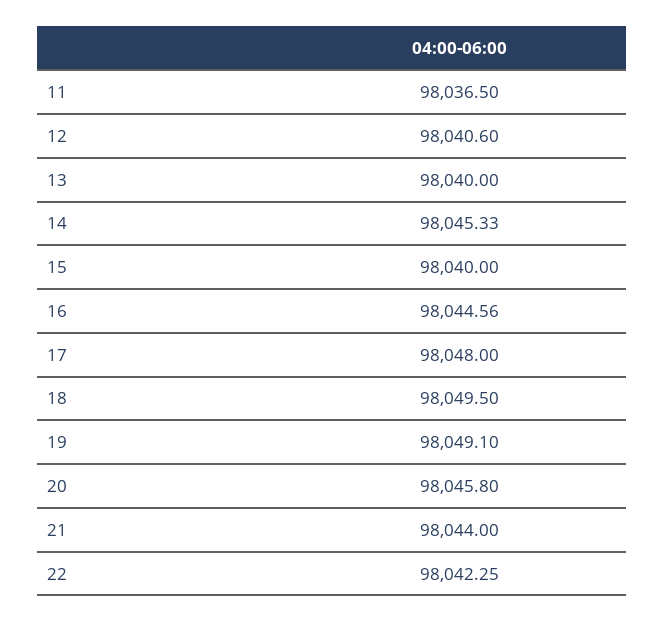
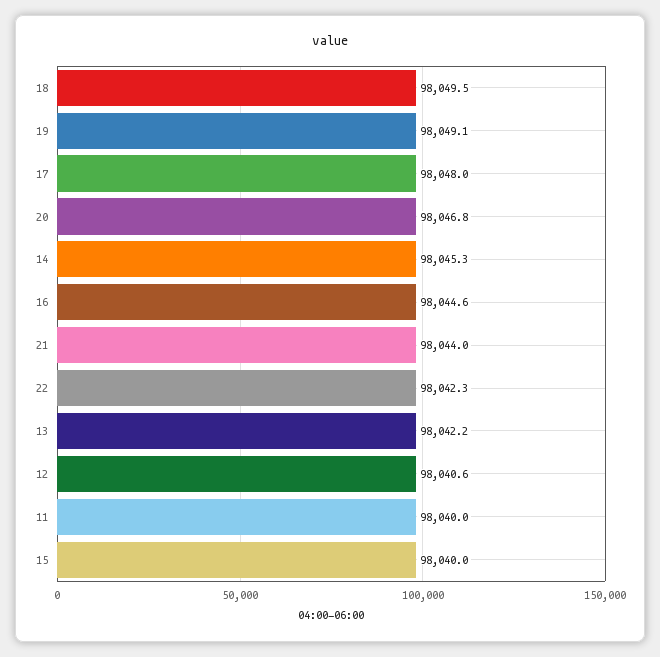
11: 98036.5 -> 98040
13: 98040 -> 98042.2
20: 98045.8 -> 98046.8

